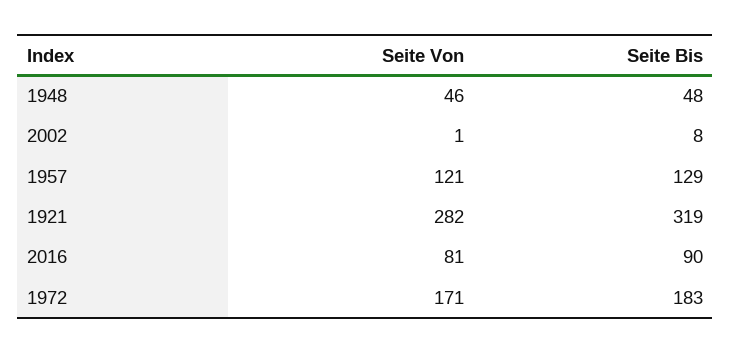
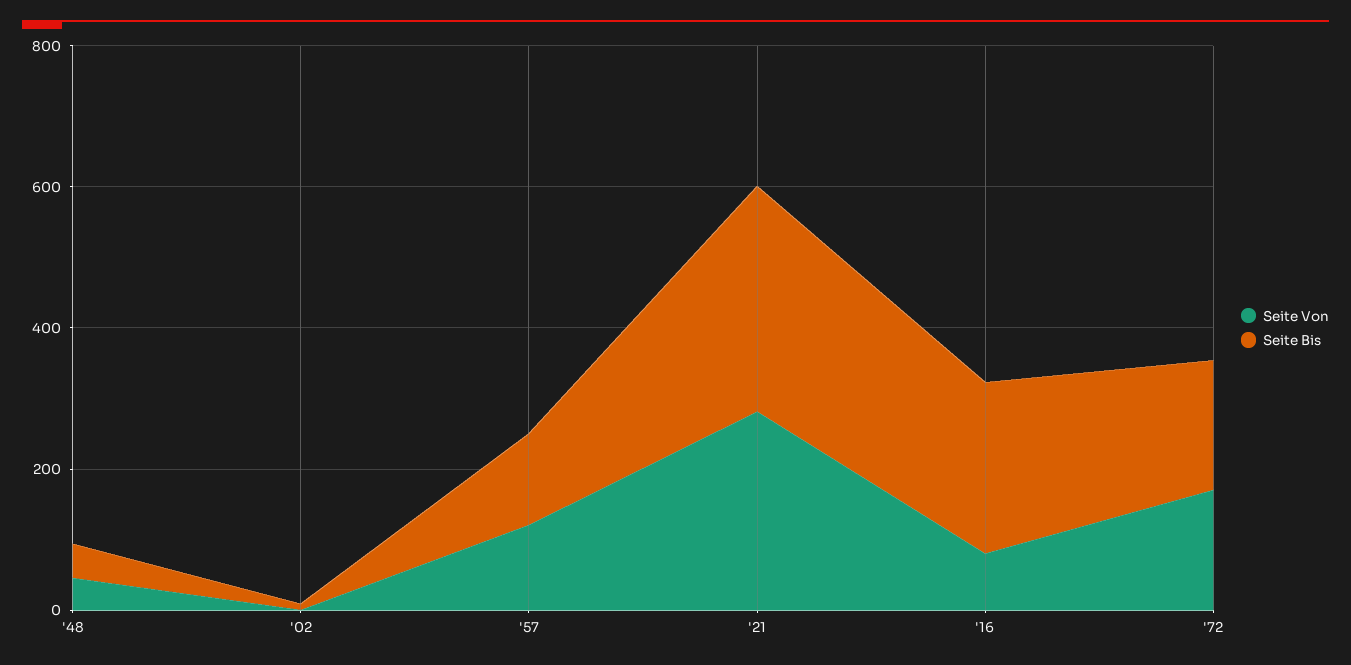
Seite Bis, 2016: 90 -> 250

